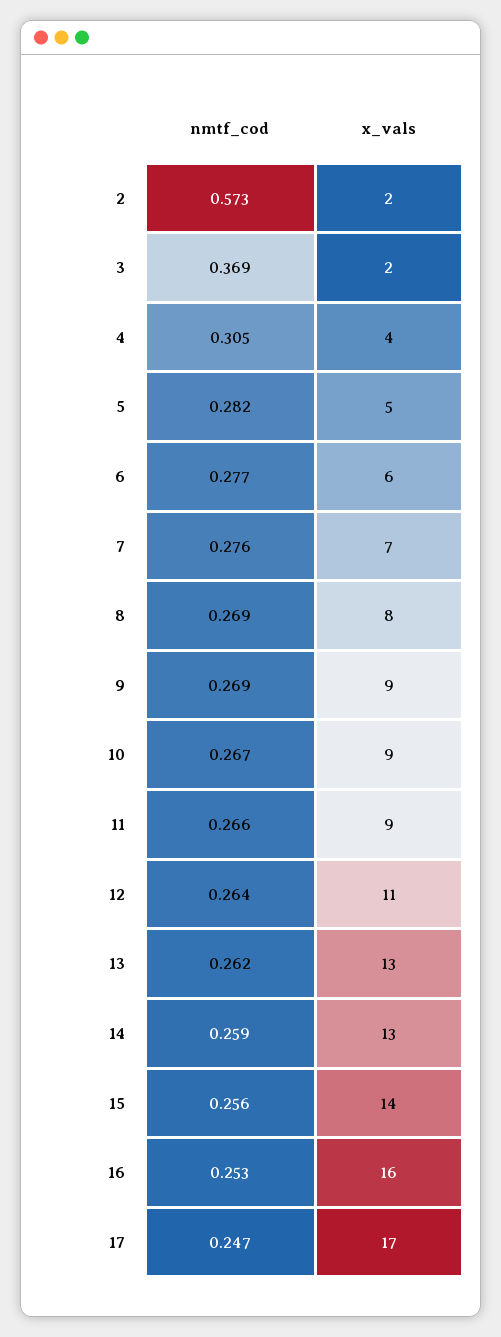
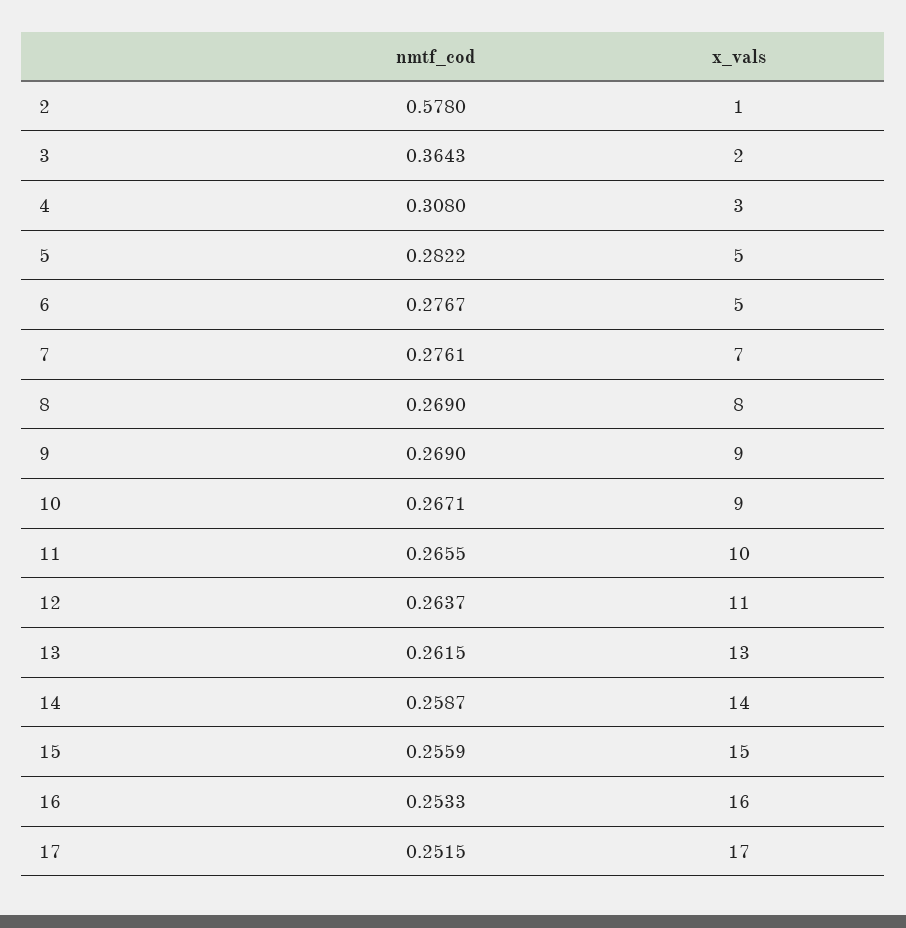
nmtf_cod, 2: 0.573 -> 0.578
x_vals, 2: 2 -> 1
nmtf_cod, 3: 0.369 -> 0.3643
nmtf_cod, 4: 0.305 -> 0.308
x_vals, 4: 4 -> 3
x_vals, 6: 6 -> 5
x_vals, 11: 9 -> 10
x_vals, 14: 13 -> 14
x_vals, 15: 14 -> 15
nmtf_cod, 17: 0.247 -> 0.2515

